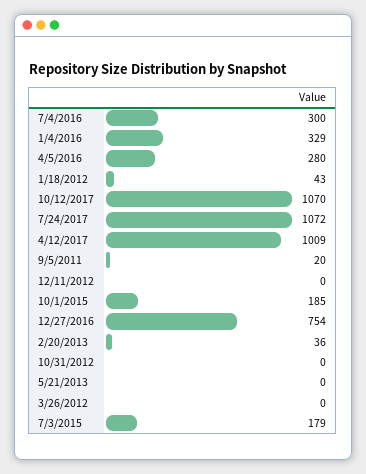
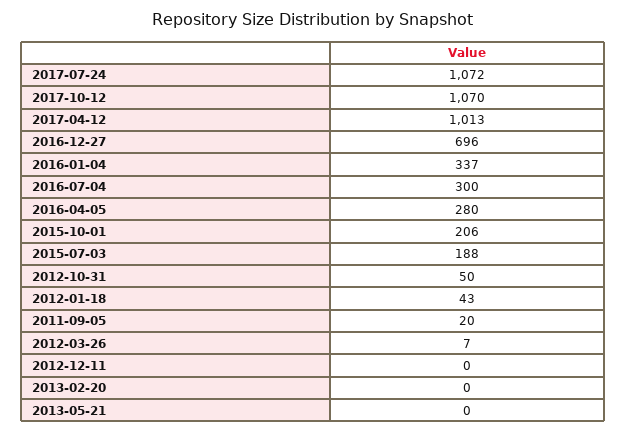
1/4/2016: 329 -> 337
4/12/2017: 1009 -> 1013
10/1/2015: 185 -> 206
12/27/2016: 754 -> 696
2/20/2013: 36 -> 0
10/31/2012: 0 -> 50
3/26/2012: 0 -> 7
7/3/2015: 179 -> 188

